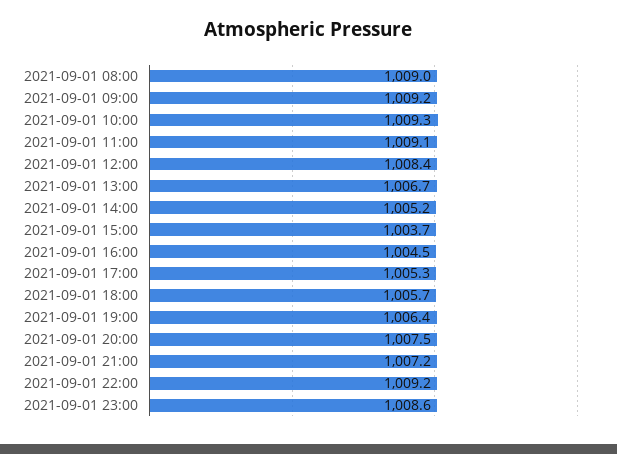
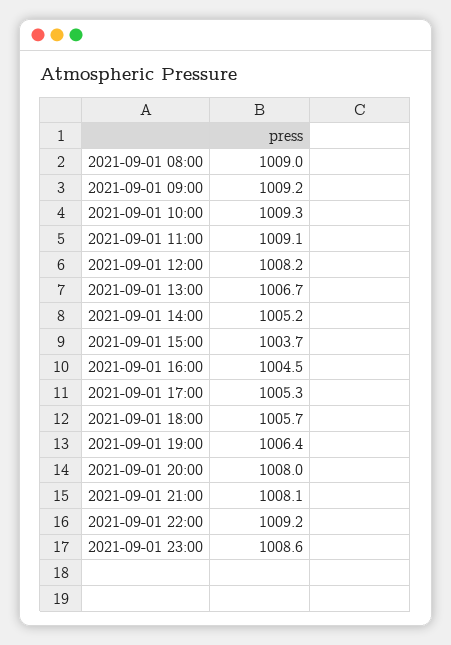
2021-09-01 12:00: 1008.4 -> 1008.2
2021-09-01 20:00: 1007.5 -> 1008
2021-09-01 21:00: 1007.2 -> 1008.1

